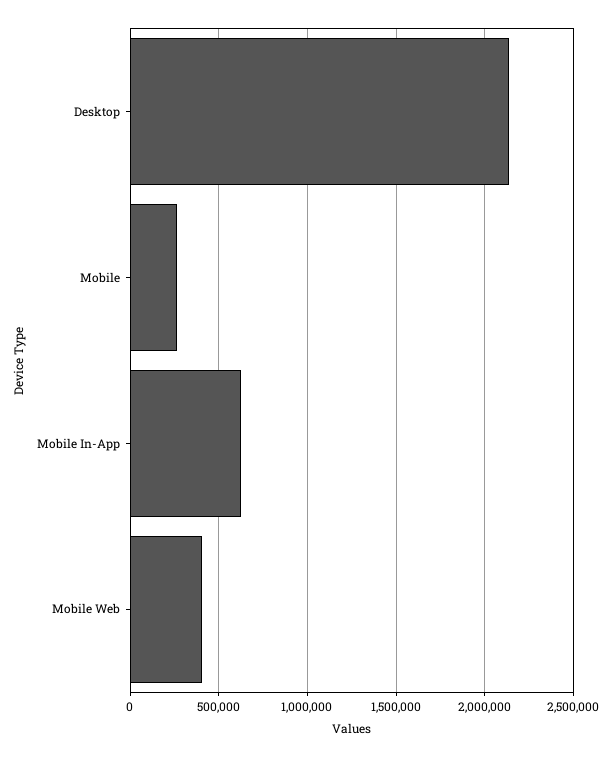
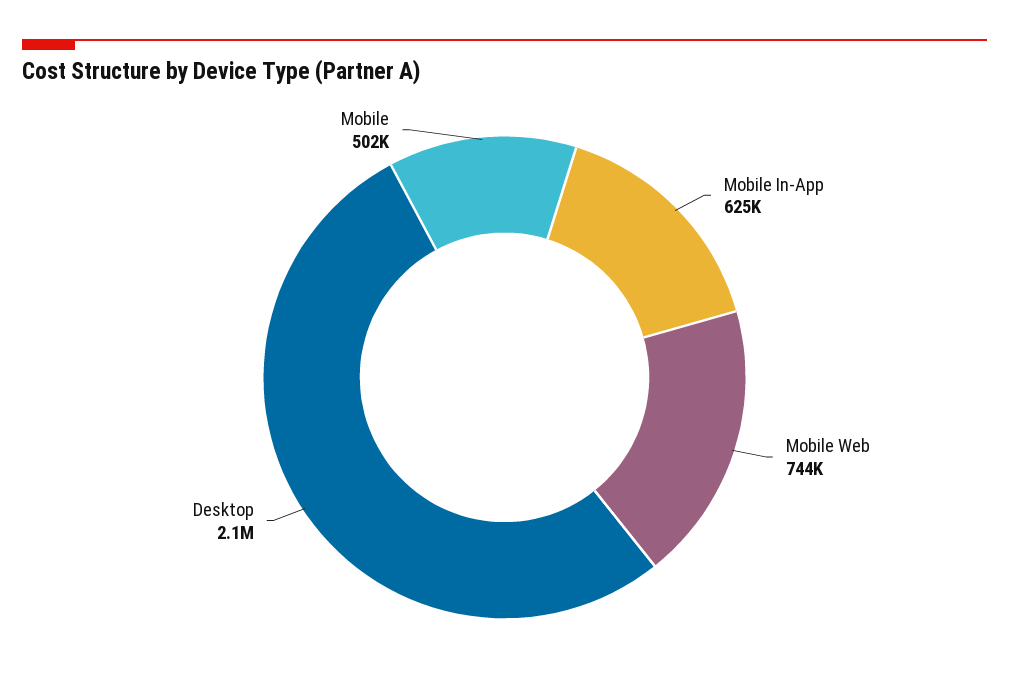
Mobile: 250000 -> 502000
Mobile Web: 400000 -> 744000

